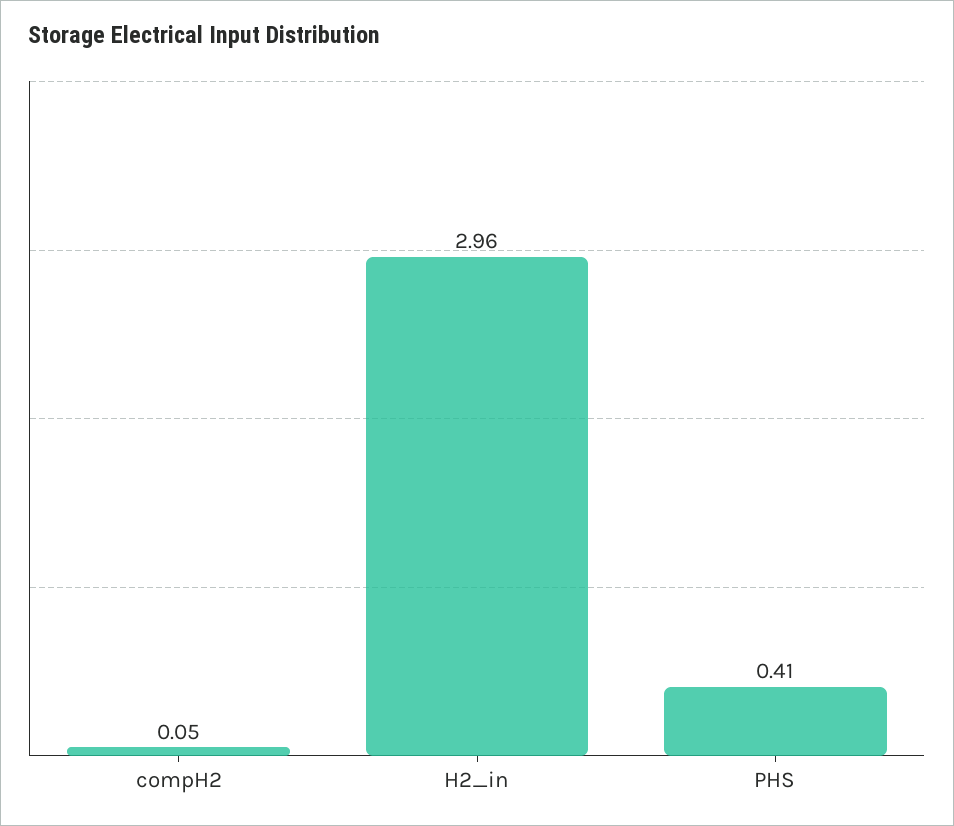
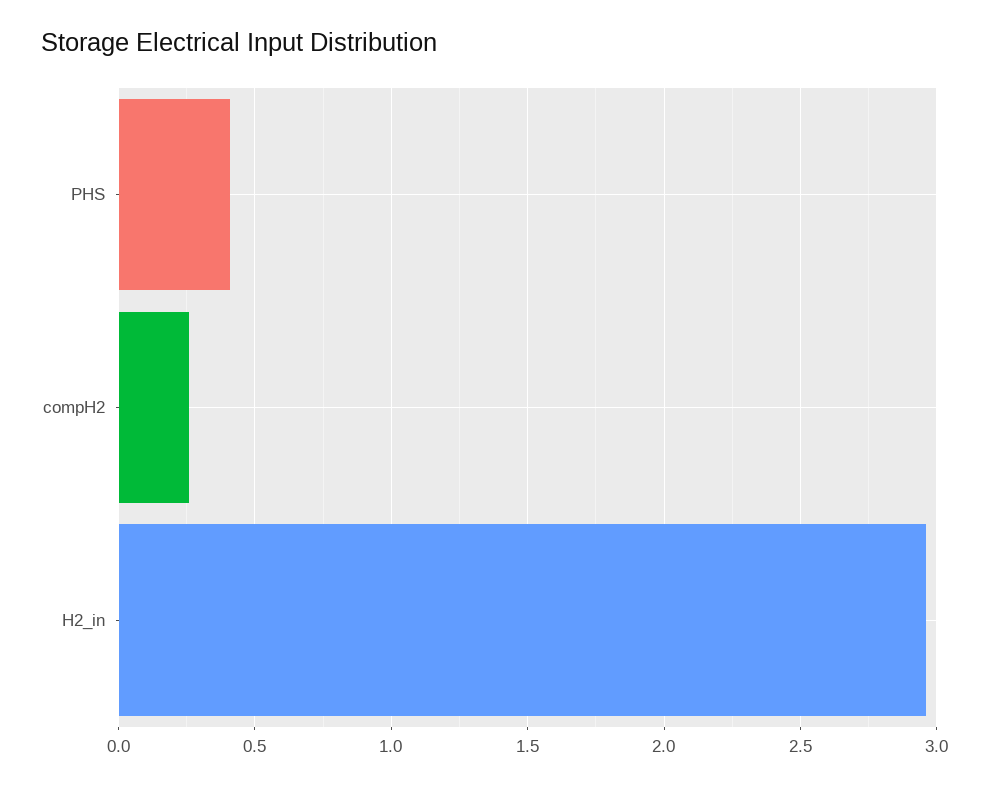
compH2: 0.05 -> 0.25

